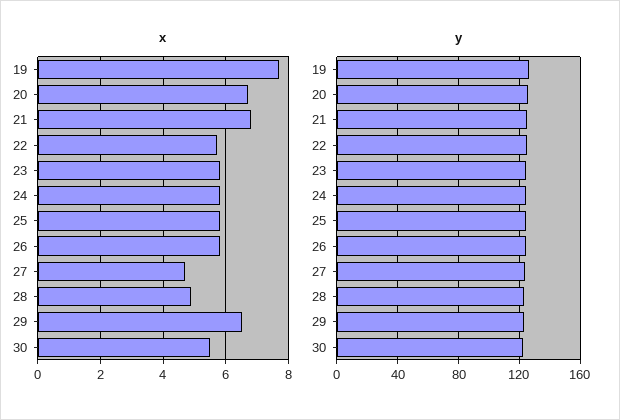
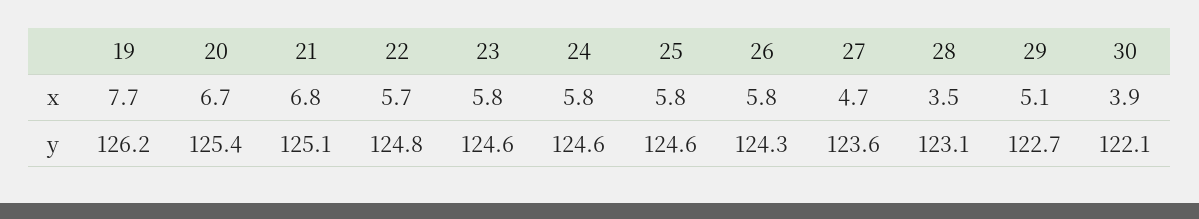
x, 28: 5 -> 3.5
x, 29: 6.5 -> 5.1
x, 30: 5.5 -> 3.9

